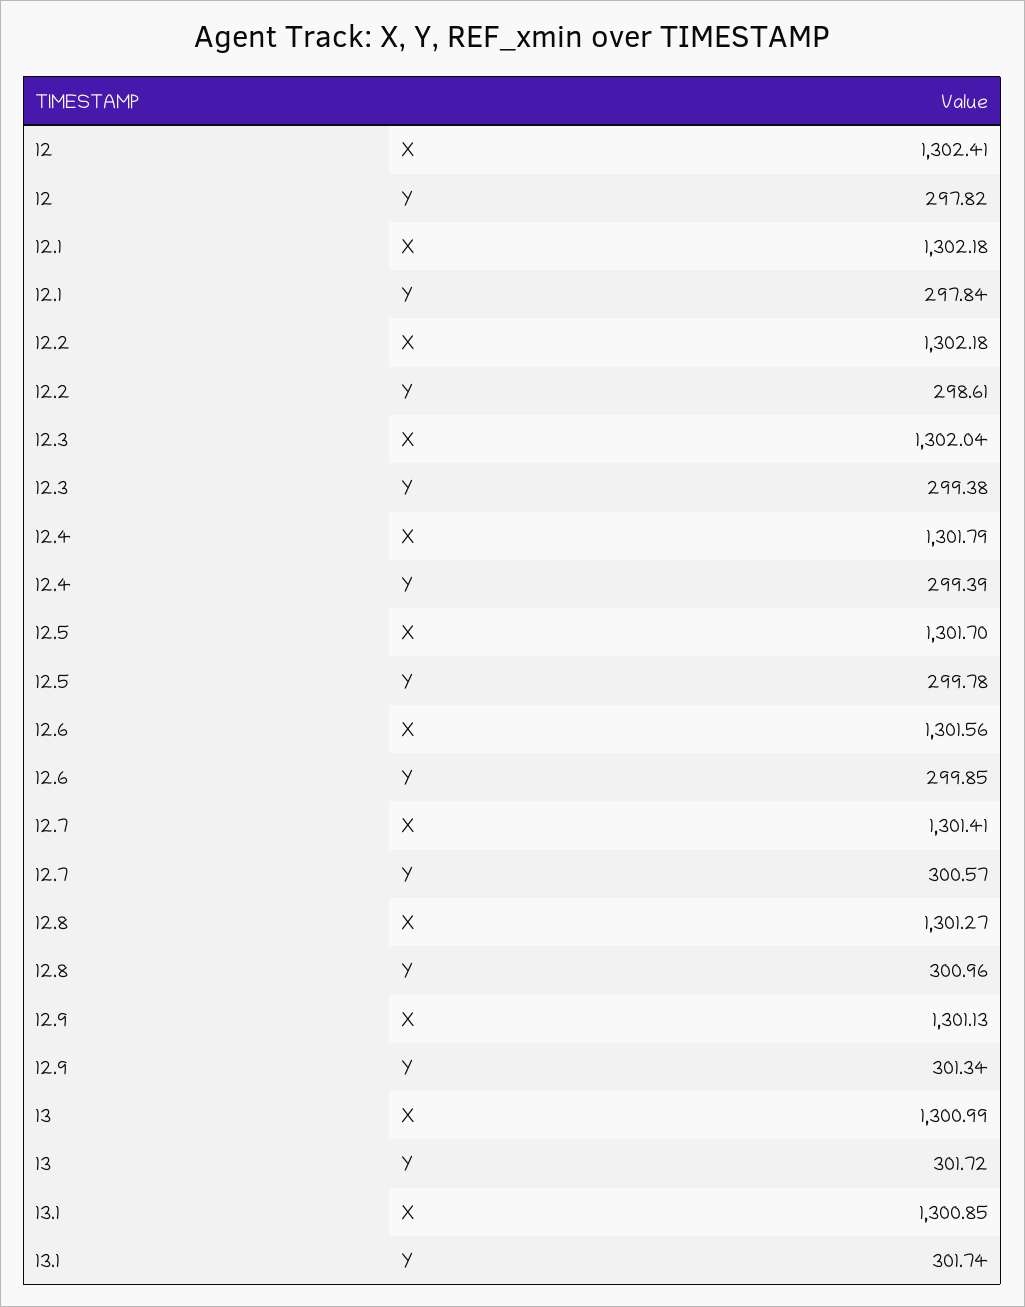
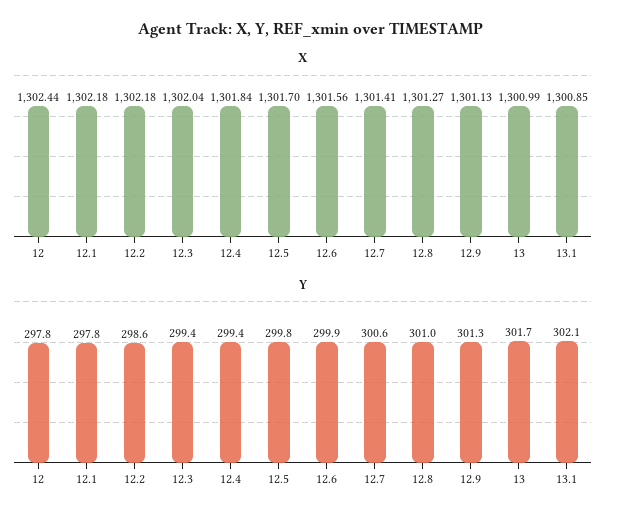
X, 12: 1302.41 -> 1302.44
X, 12.4: 1301.79 -> 1301.84
Y, 13.1: 301.74 -> 302.1

